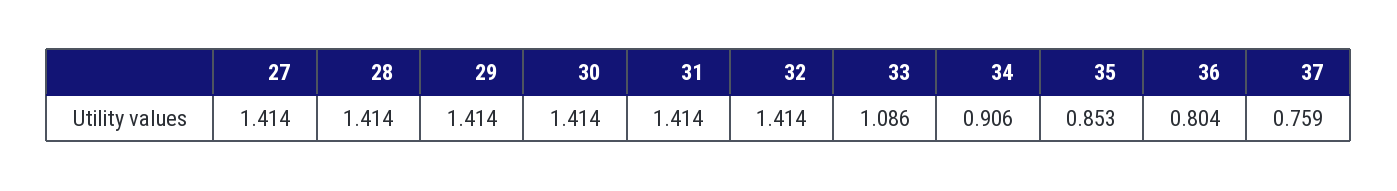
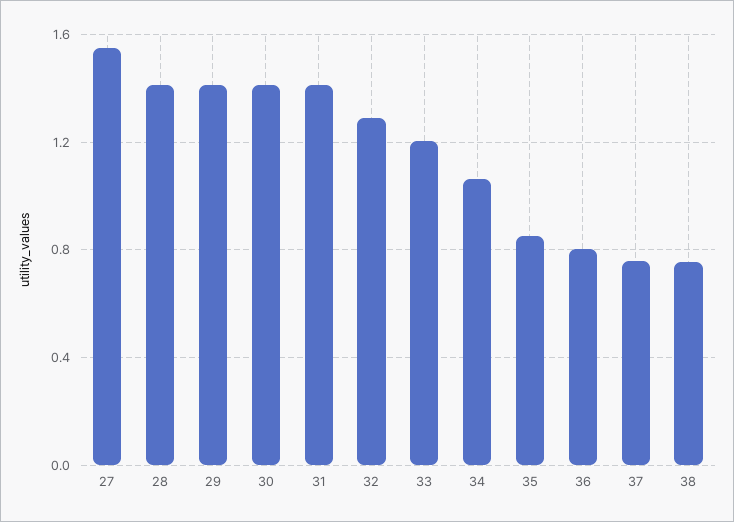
27: 1.414 -> 1.55
32: 1.414 -> 1.3
33: 1.086 -> 1.2
34: 0.906 -> 1.05
38: none -> 0.75

